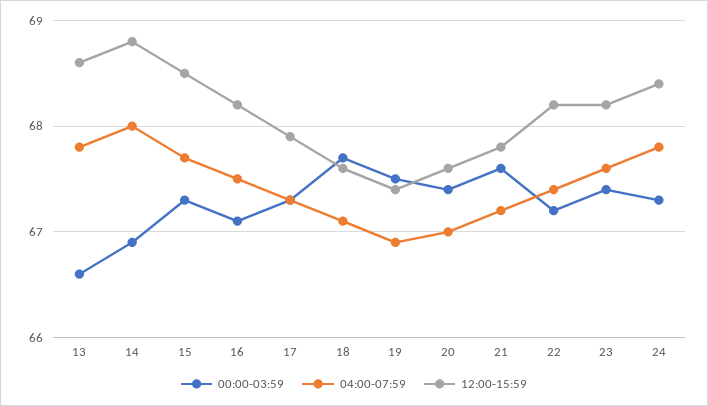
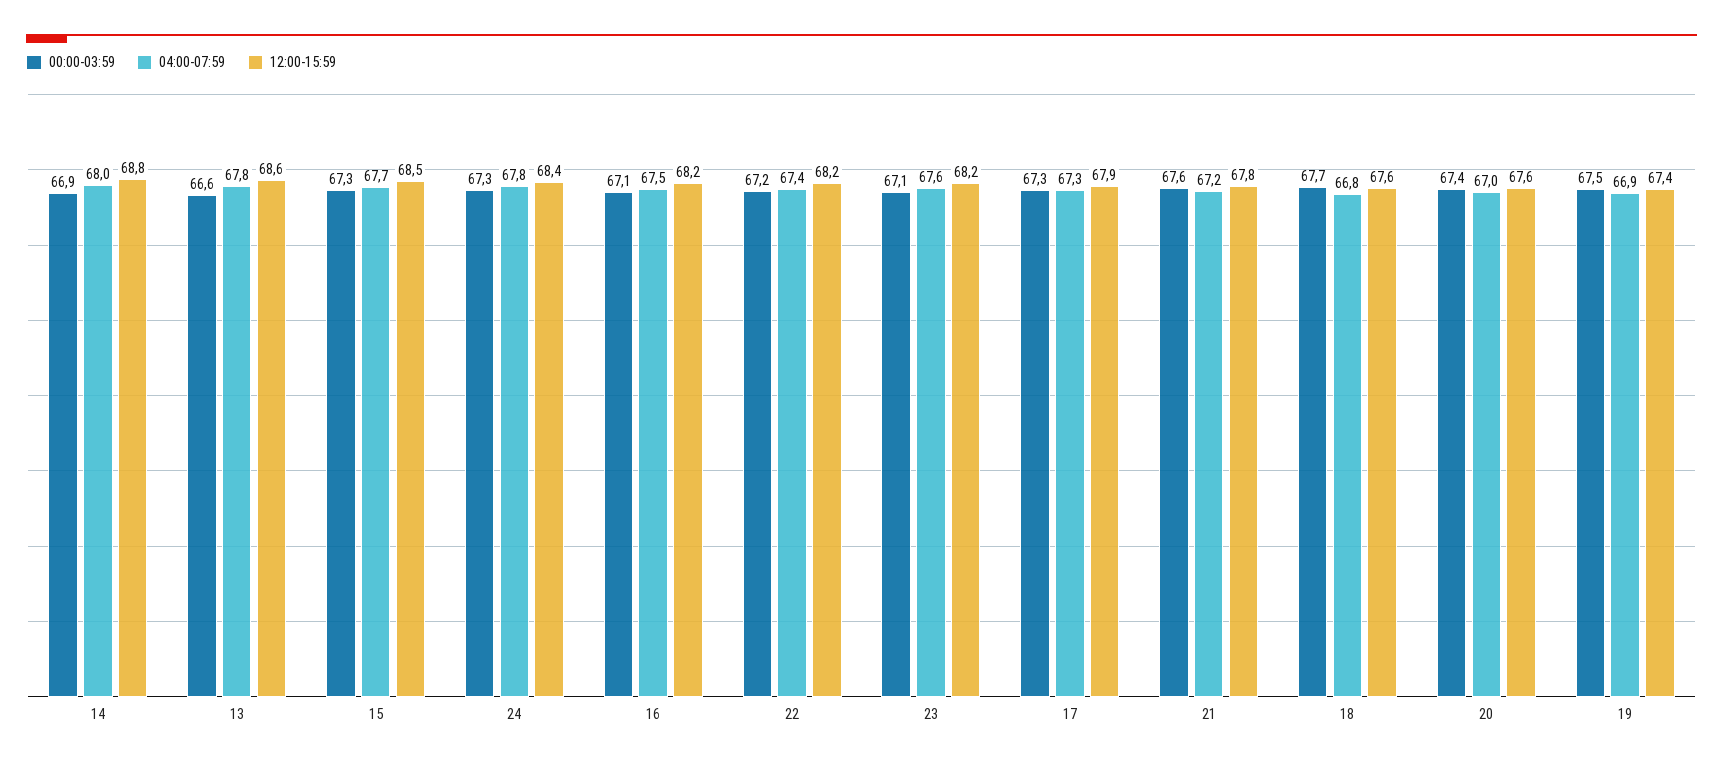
04:00-07:59, 18: 67.1 -> 66.8
00:00-03:59, 23: 67.4 -> 67.1

